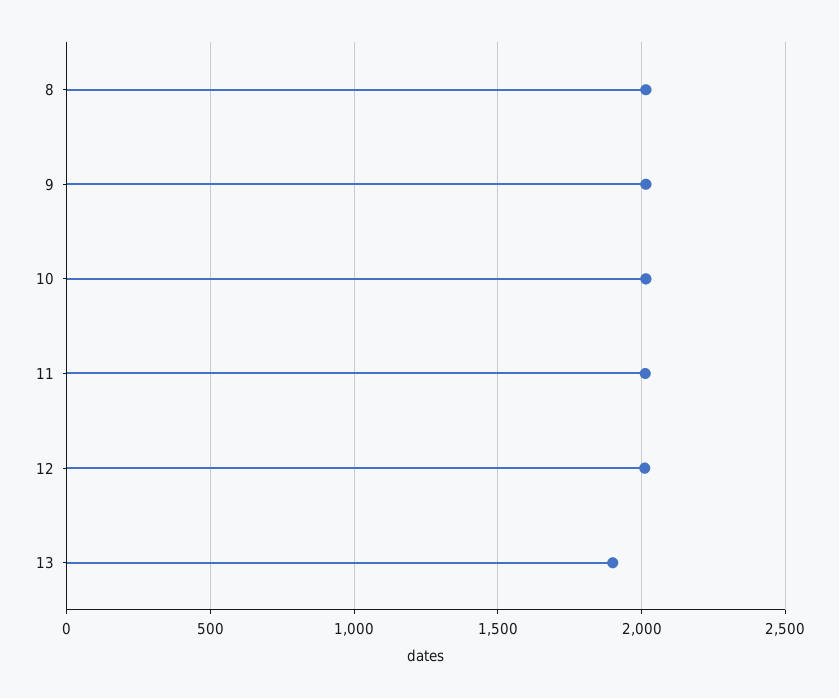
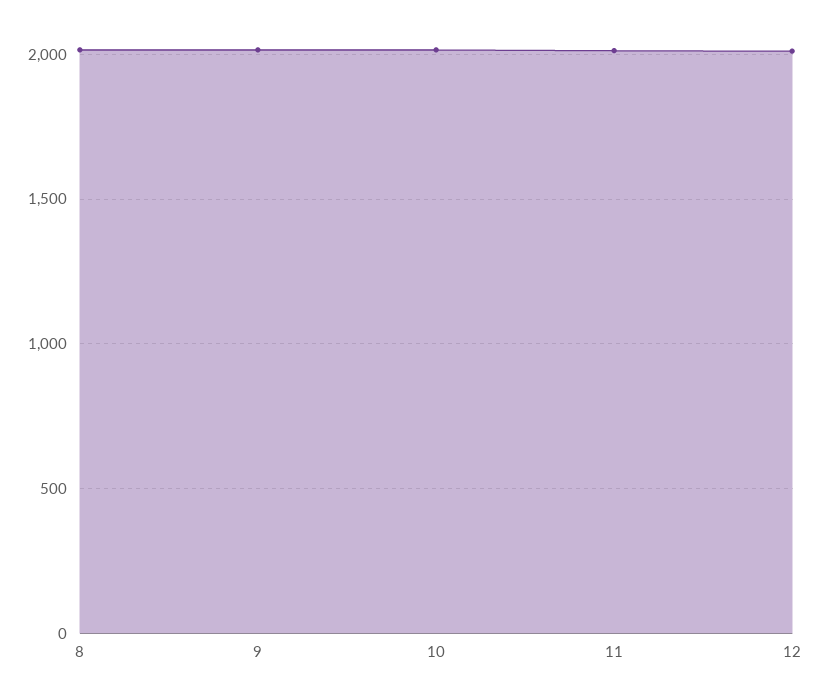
13: 1900 -> none

